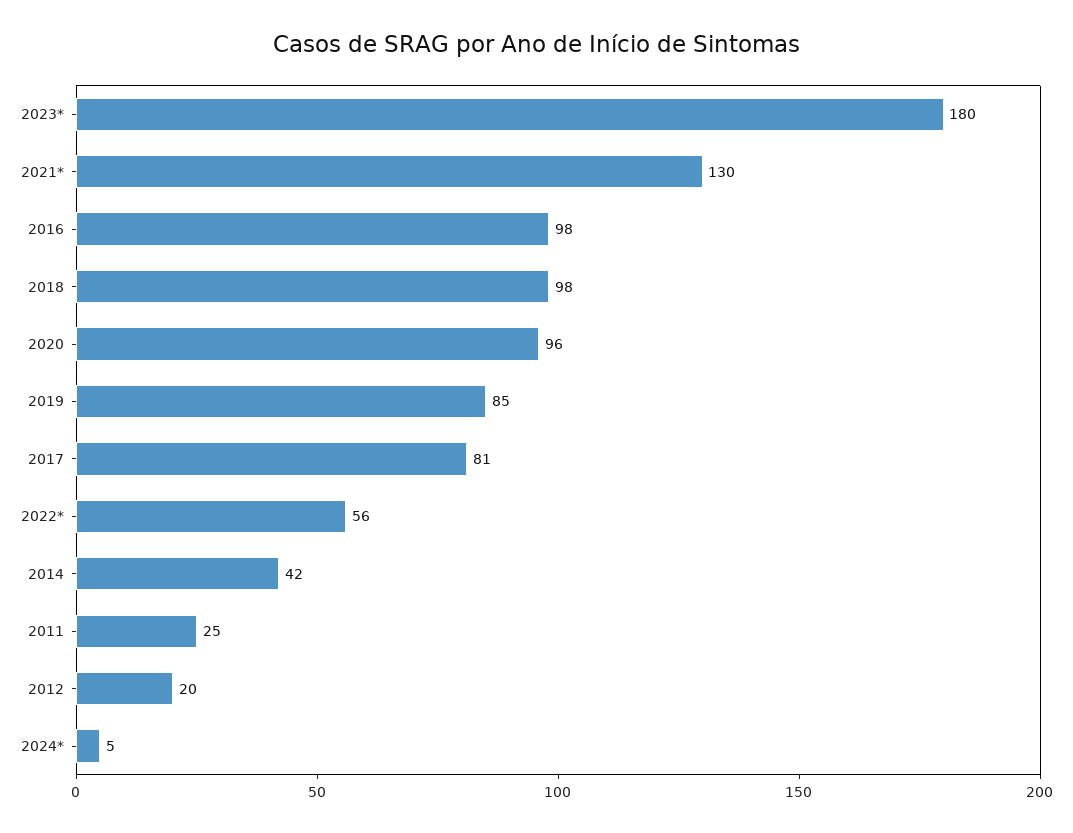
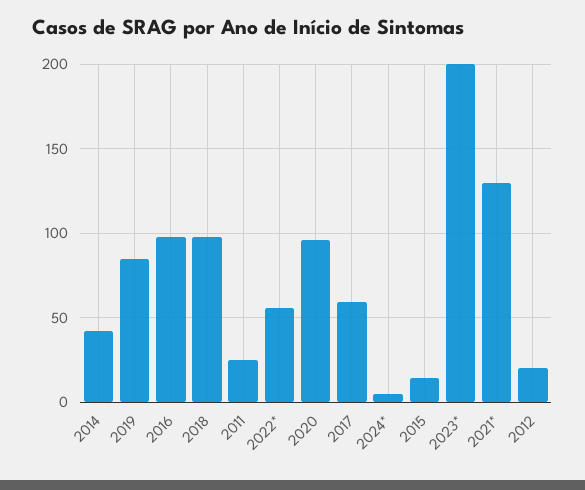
2023*: 180 -> 200
2017: 81 -> 60
2015: none -> 15

